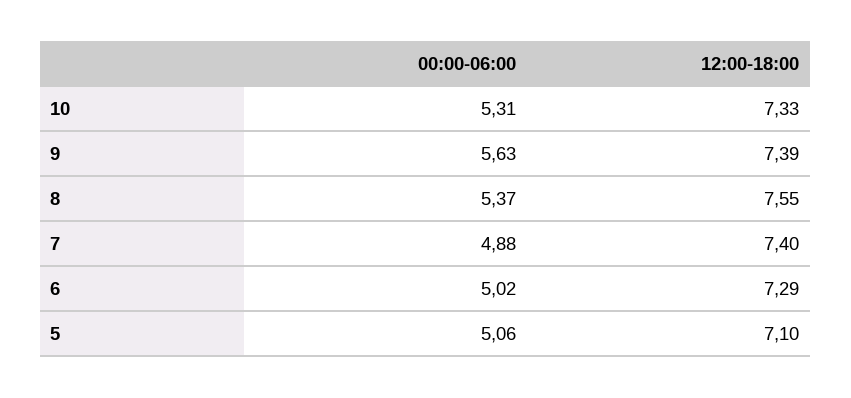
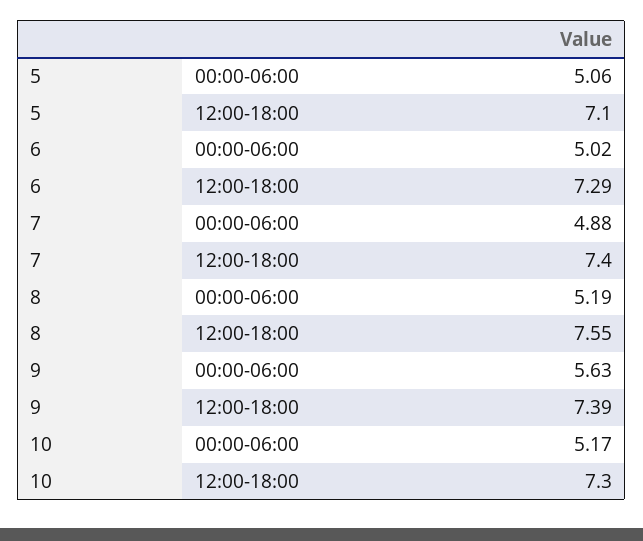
00:00-06:00, 10: 5.31 -> 5.17
12:00-18:00, 10: 7.33 -> 7.3
00:00-06:00, 8: 5.37 -> 5.19

